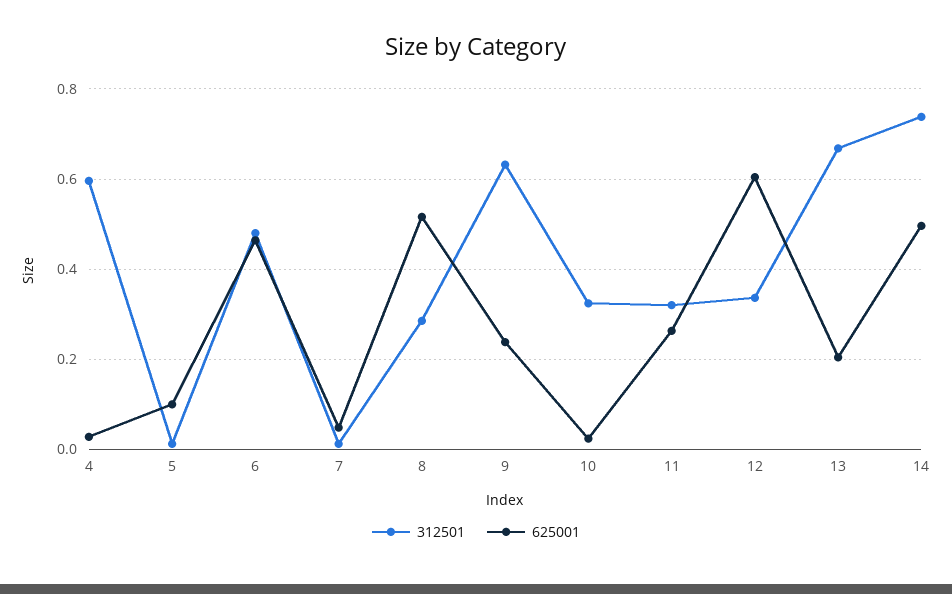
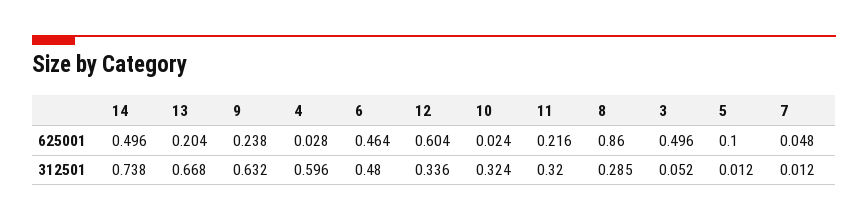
625001, 8: 0.52 -> 0.86
625001, 11: 0.26 -> 0.216
625001, 3: none -> 0.496
312501, 3: none -> 0.052

